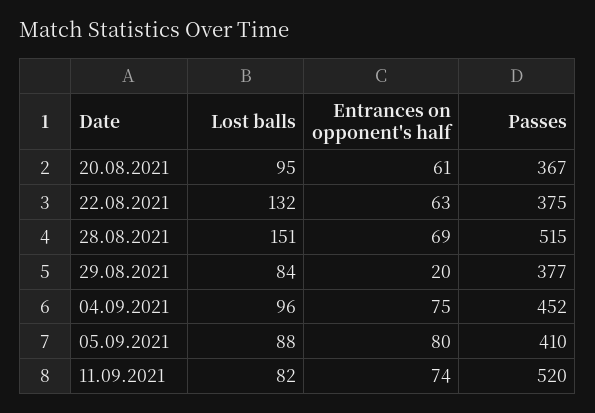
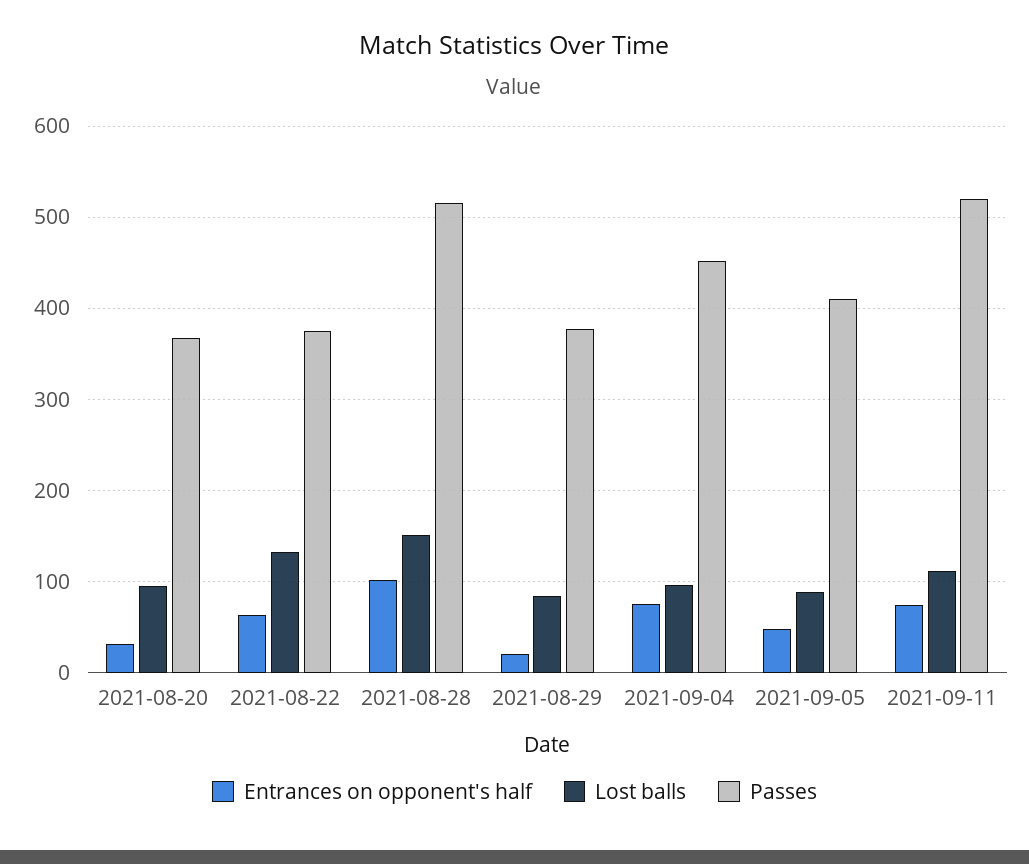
Entrances on opponent's half, 20.08.2021: 61 -> 30
Entrances on opponent's half, 28.08.2021: 69 -> 100
Entrances on opponent's half, 05.09.2021: 80 -> 50
Lost balls, 11.09.2021: 82 -> 110

